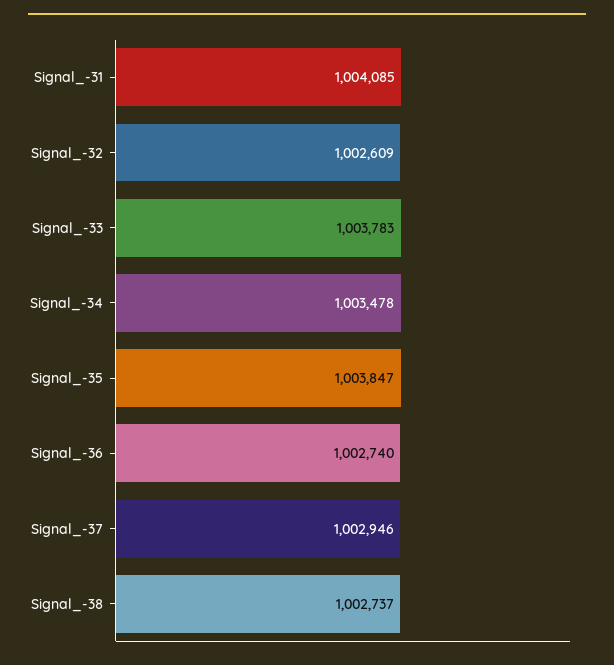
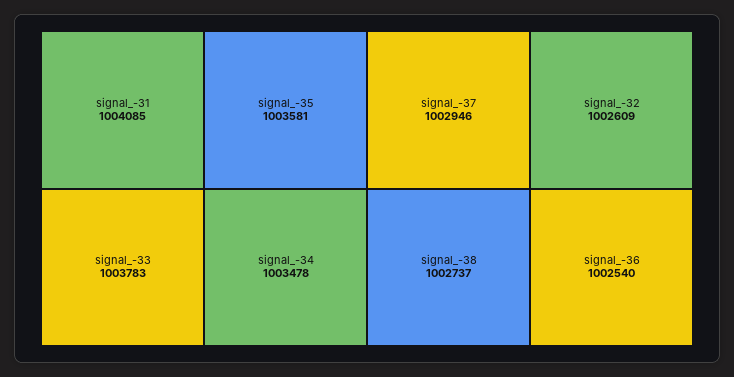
Signal_-35: 1003847 -> 1003581
Signal_-36: 1002740 -> 1002540

